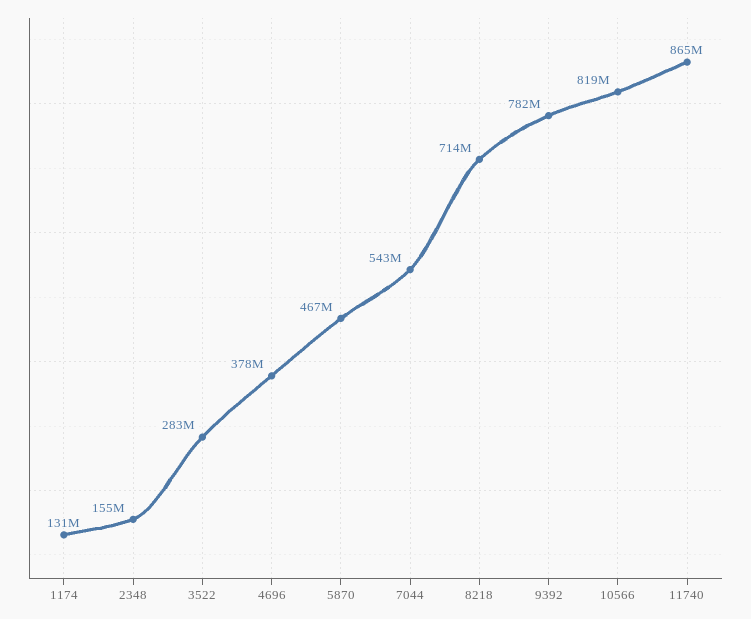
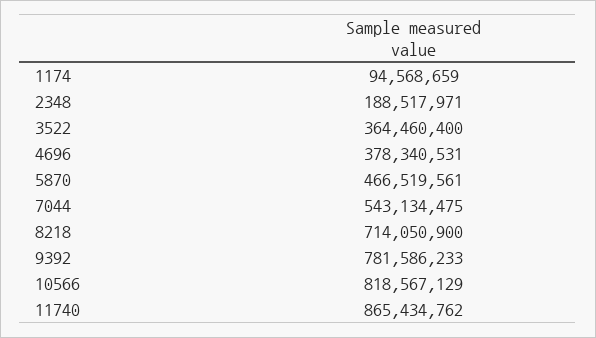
1174: 131000000 -> 94568659
2348: 155000000 -> 188517971
3522: 283000000 -> 364460400

